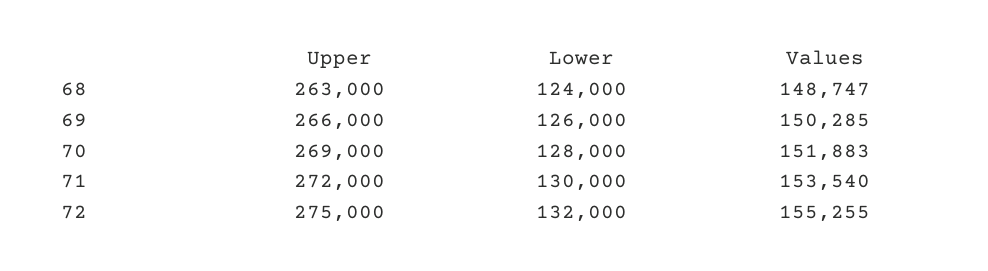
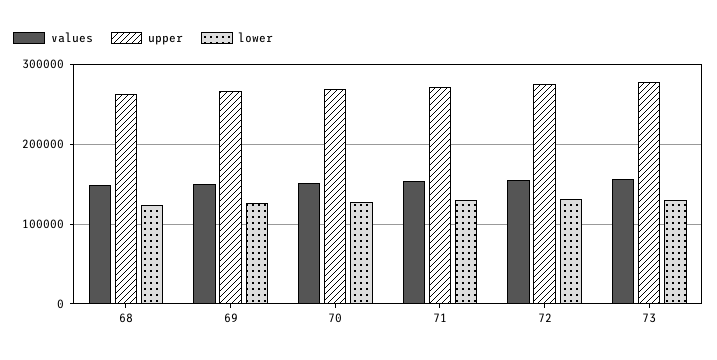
Values, 73: none -> 160000
Upper, 73: none -> 280000
Lower, 73: none -> 130000

